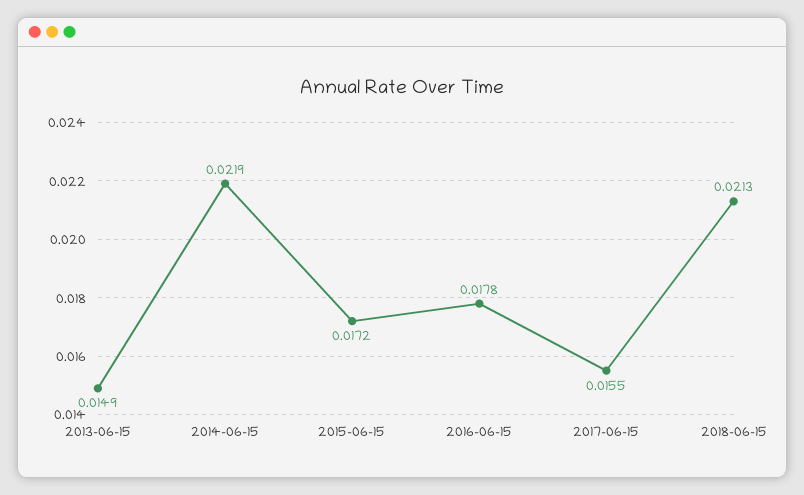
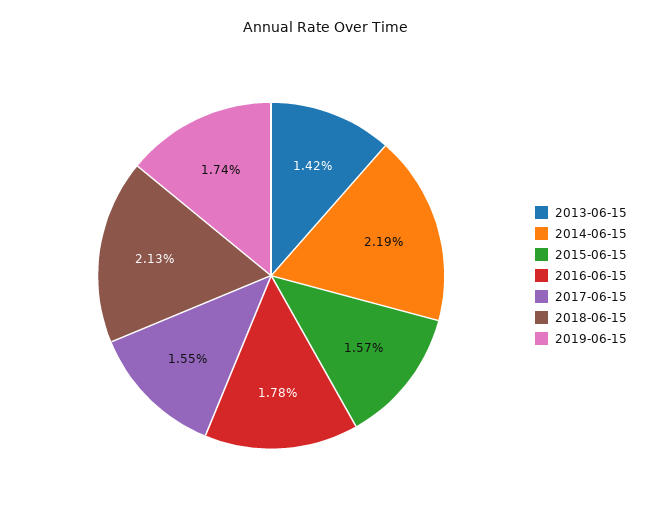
2013-06-15: 0.0149 -> 0.0142
2015-06-15: 0.0172 -> 0.0157
2019-06-15: none -> 0.0174

